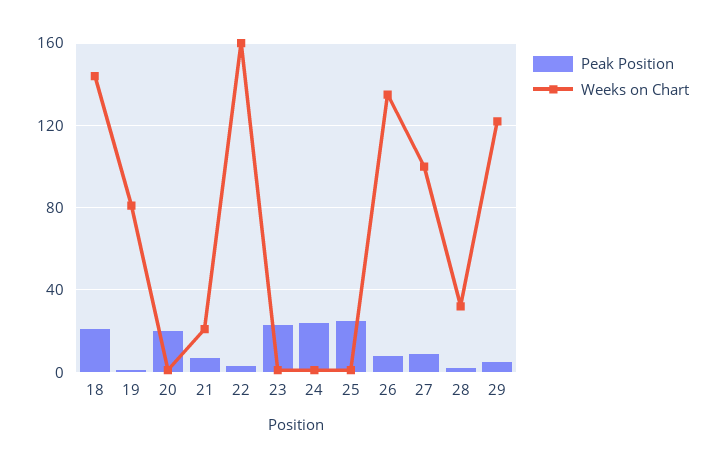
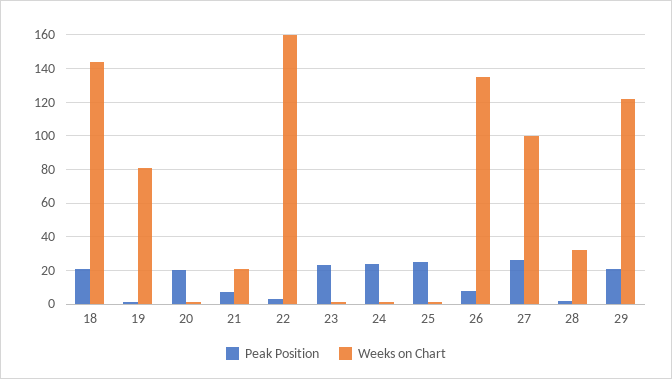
Peak Position, 27: 10 -> 25
Peak Position, 29: 5 -> 20

